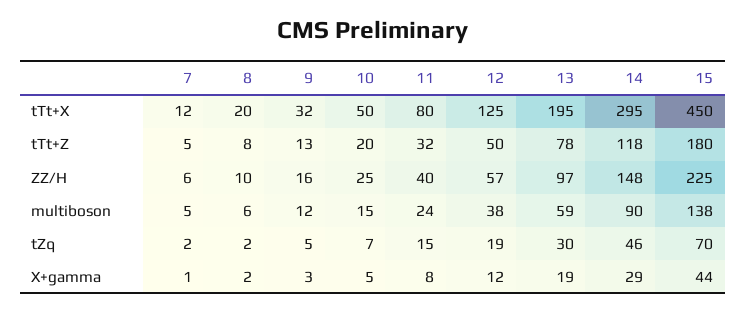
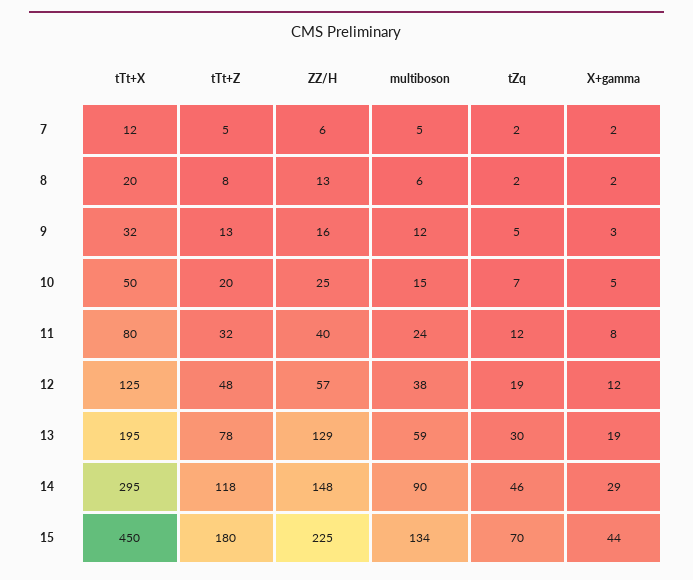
12, tTt+Z: 50 -> 48
8, ZZ/H: 10 -> 13
13, ZZ/H: 97 -> 129
15, multiboson: 138 -> 134
11, tZq: 15 -> 12
7, X+gamma: 1 -> 2

